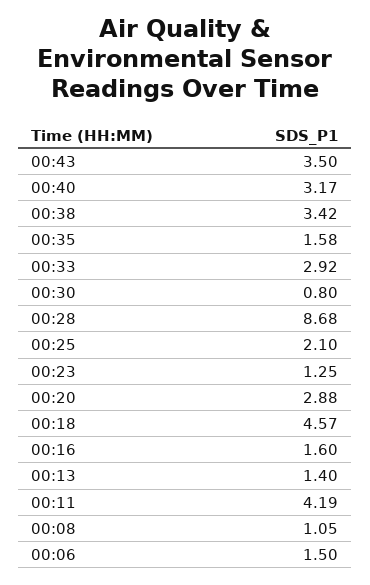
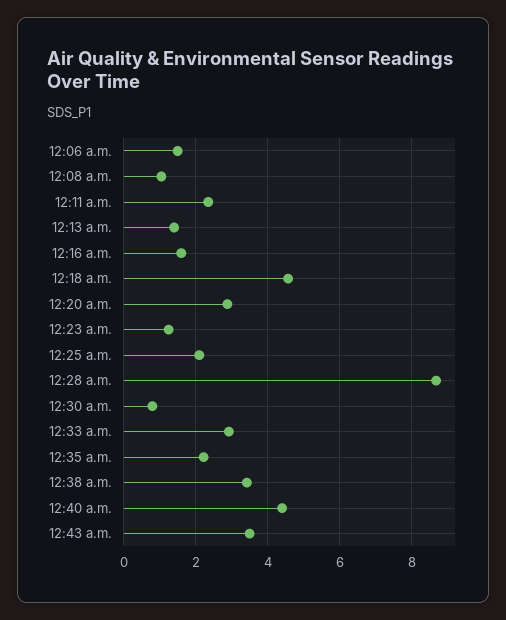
00:40: 3.17 -> 4.4
00:35: 1.58 -> 2.2
00:11: 4.19 -> 2.4

